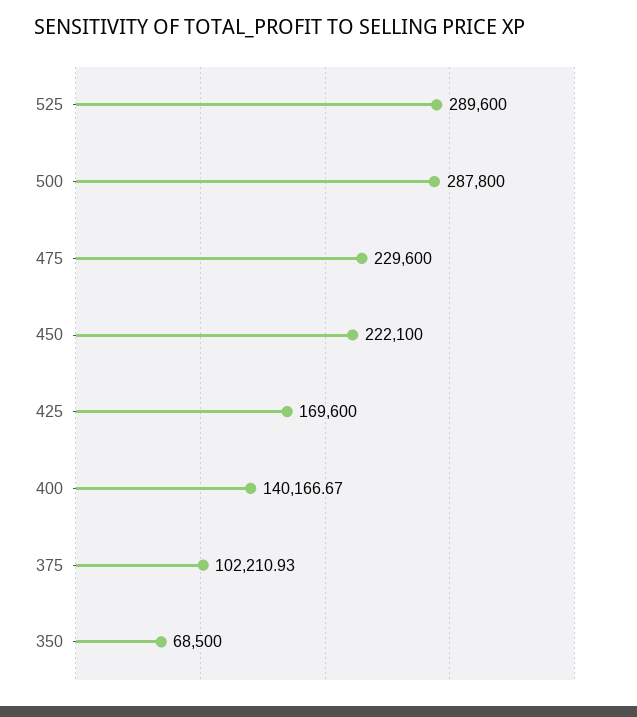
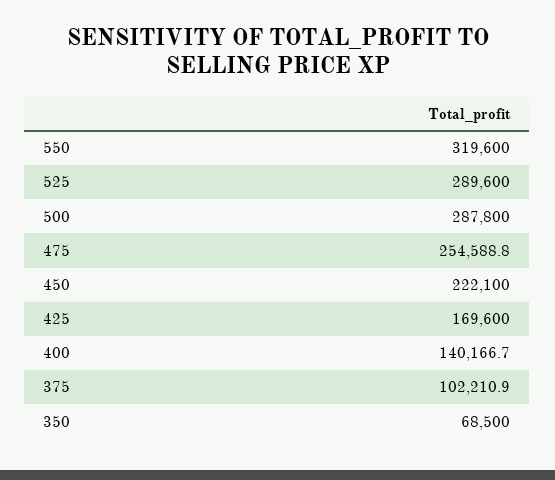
475: 229600 -> 254588.8
550: none -> 319600

